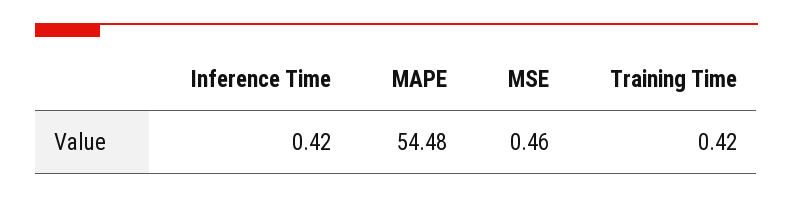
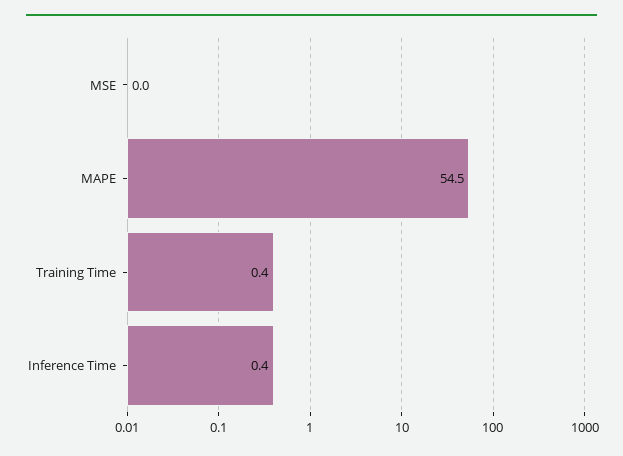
MSE: 0.46 -> 0

